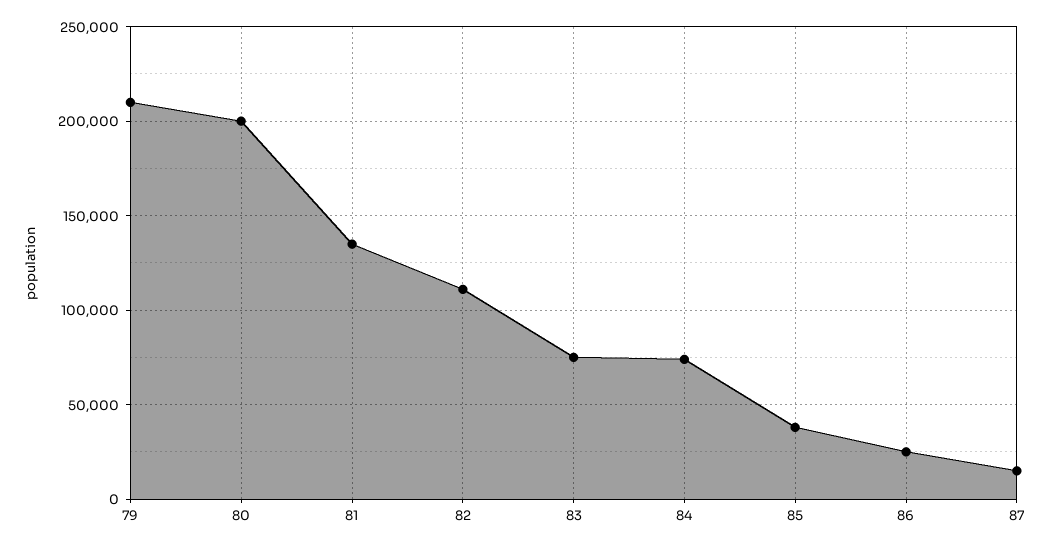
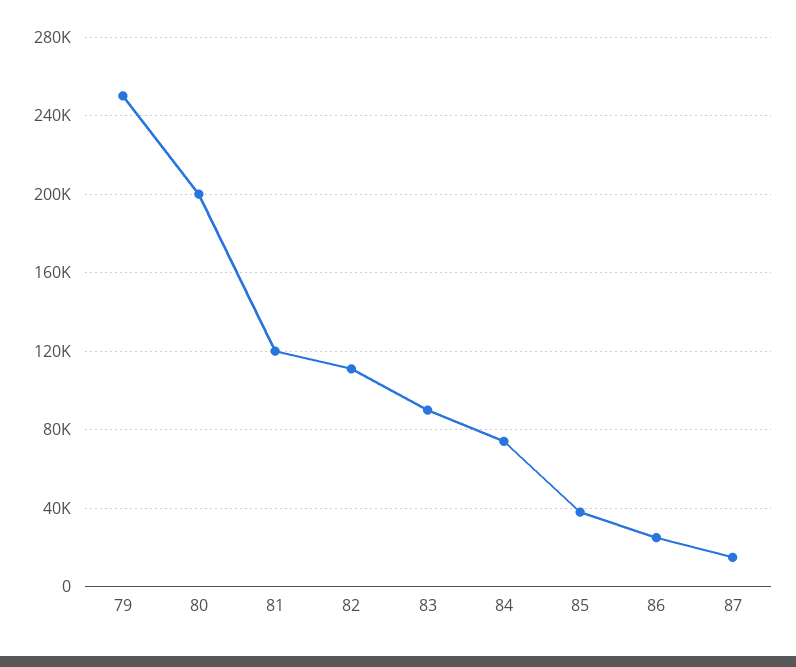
79: 210000 -> 250000
81: 135000 -> 120000
83: 75000 -> 90000

